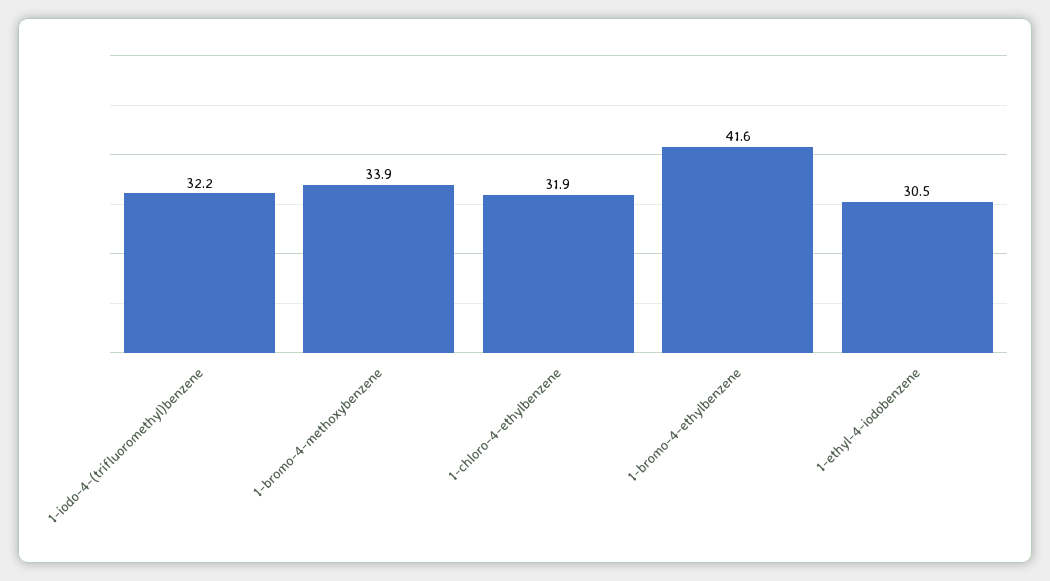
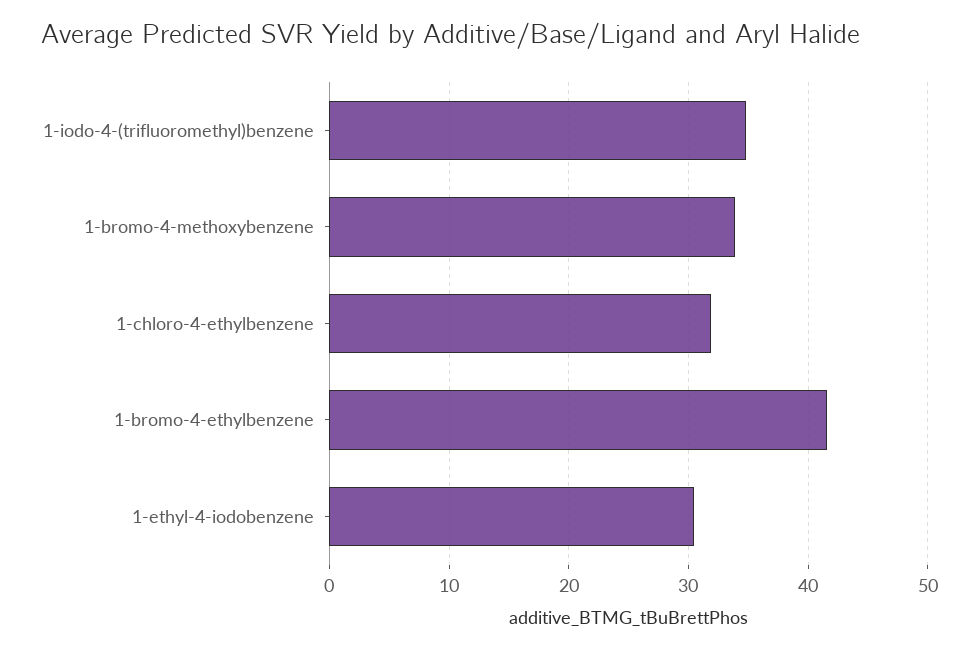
1-iodo-4-(trifluoromethyl)benzene: 32.2 -> 35

